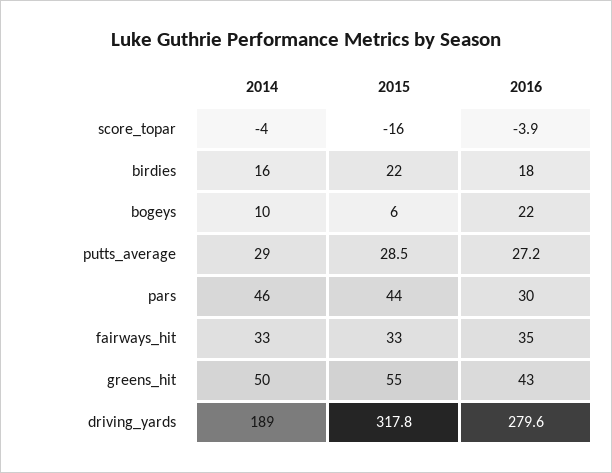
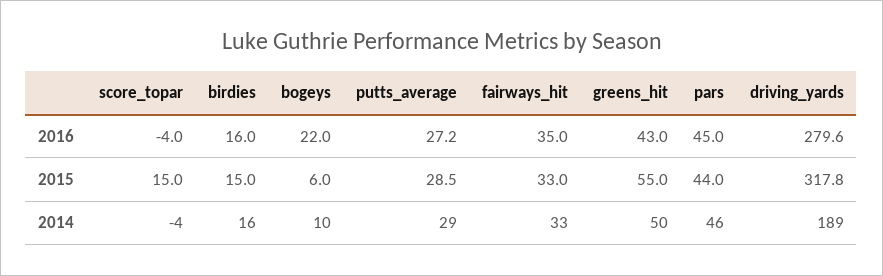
2015, score_topar: -16 -> 15
2016, score_topar: -3.9 -> -4
2015, birdies: 22 -> 15
2016, birdies: 18 -> 16
2016, pars: 30 -> 45

